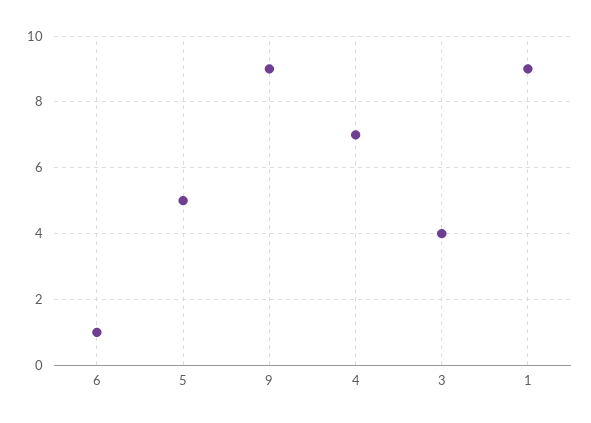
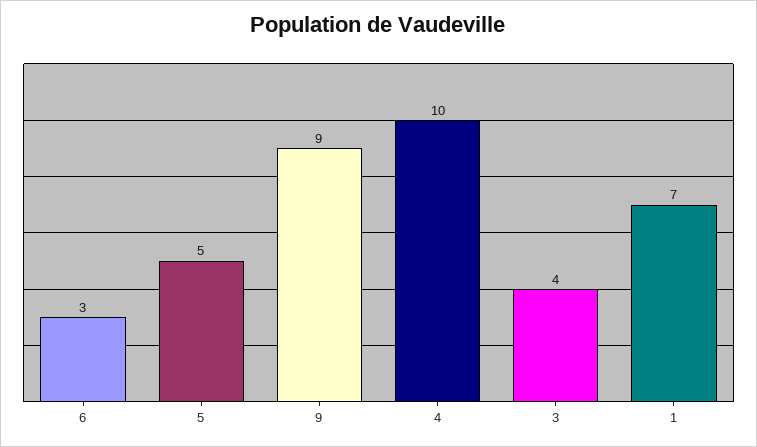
6: 1 -> 3
4: 7 -> 10
1: 9 -> 7

